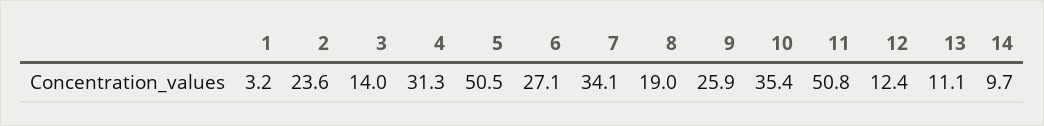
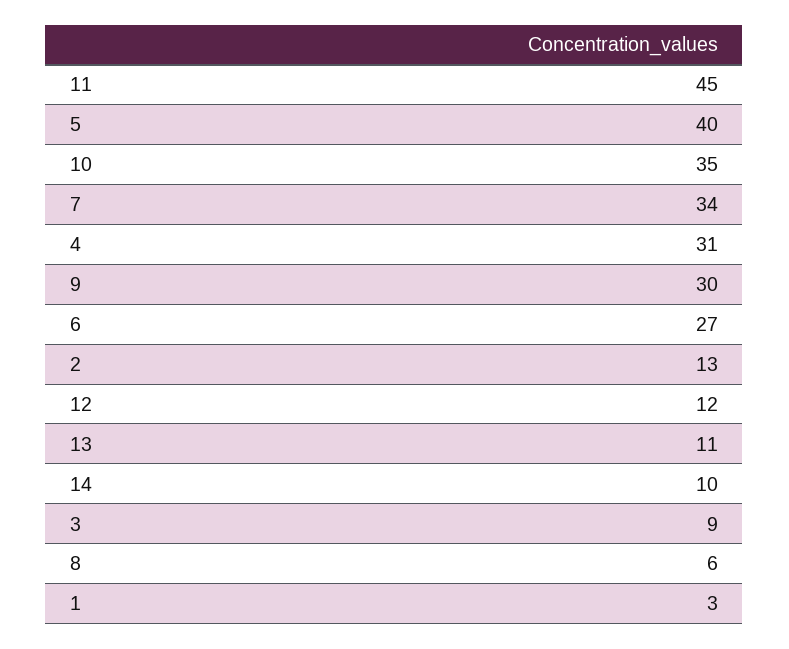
2: 23.6 -> 13
3: 14 -> 9
5: 50.5 -> 40
8: 19 -> 6
9: 25.9 -> 30
11: 50.8 -> 45

